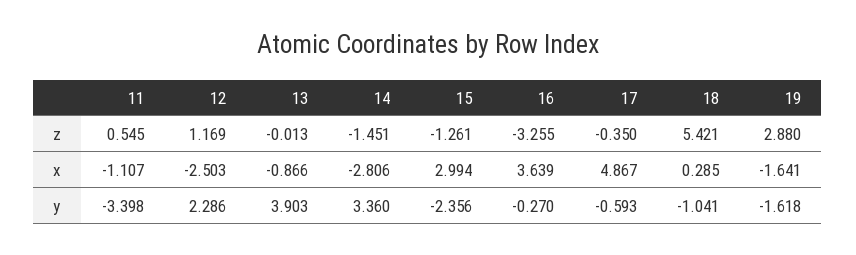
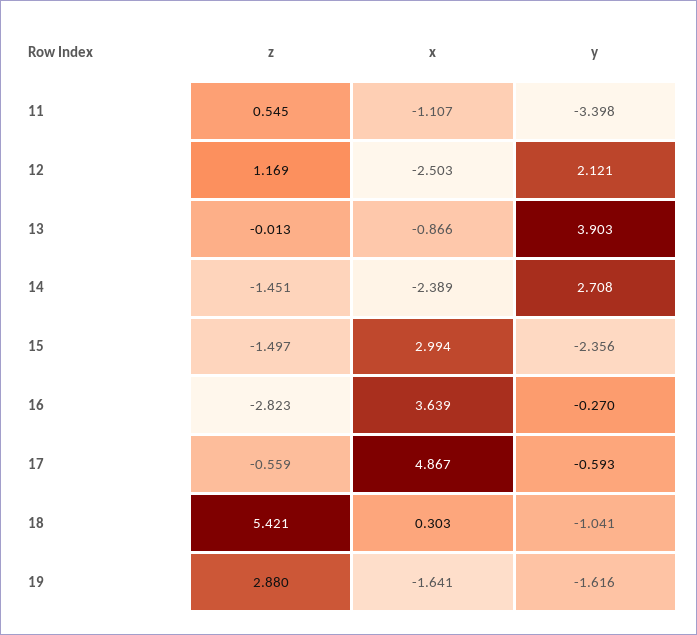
15, z: -1.261 -> -1.497
16, z: -3.255 -> -2.823
17, z: -0.35 -> -0.559
14, x: -2.806 -> -2.389
18, x: 0.285 -> 0.303
12, y: 2.286 -> 2.121
14, y: 3.36 -> 2.708
19, y: -1.618 -> -1.616

